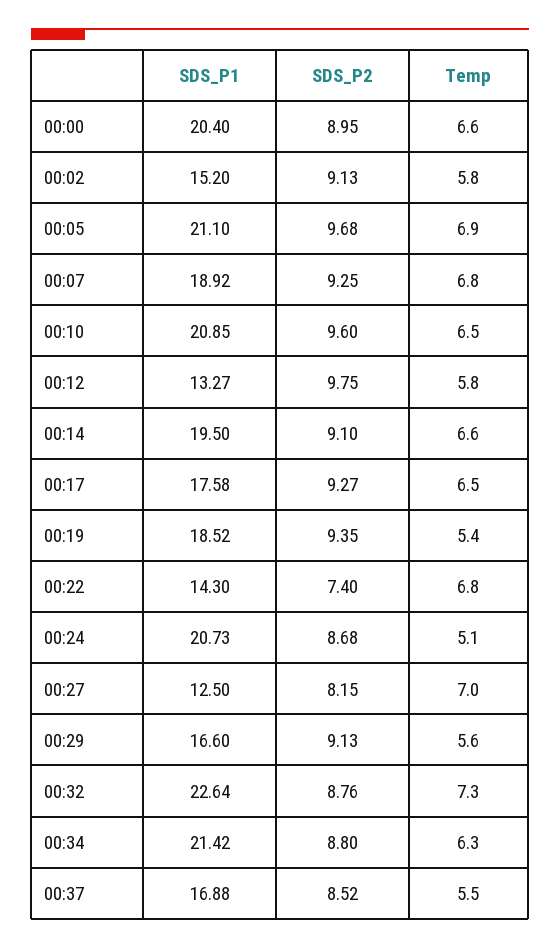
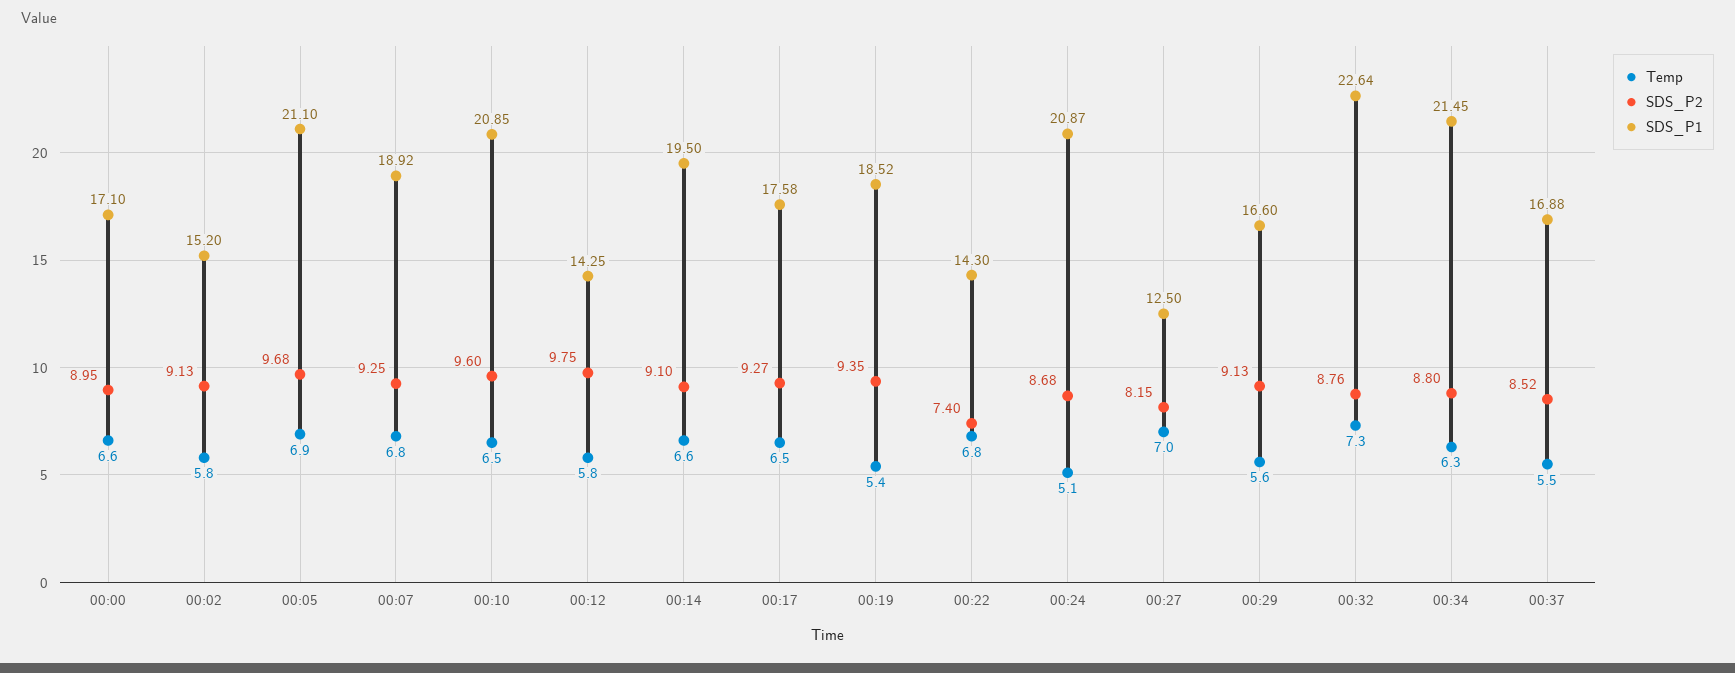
SDS_P1, 00:00: 20.4 -> 17.1
SDS_P1, 00:12: 13.27 -> 14.25
SDS_P1, 00:24: 20.73 -> 20.87
SDS_P1, 00:34: 21.42 -> 21.45

